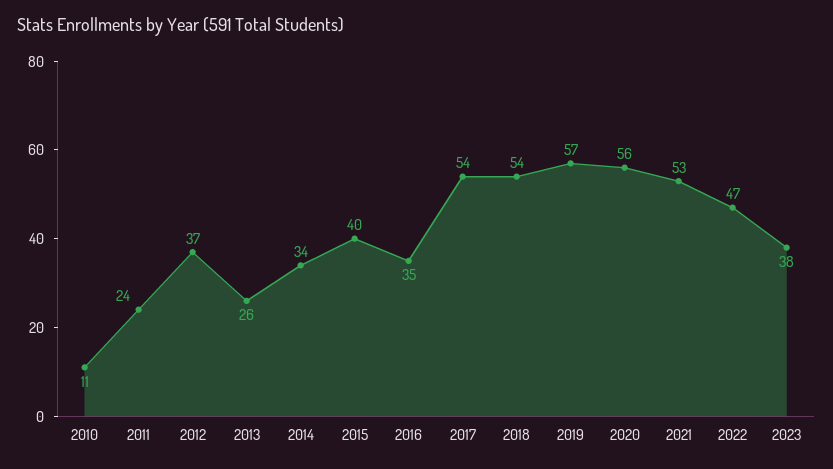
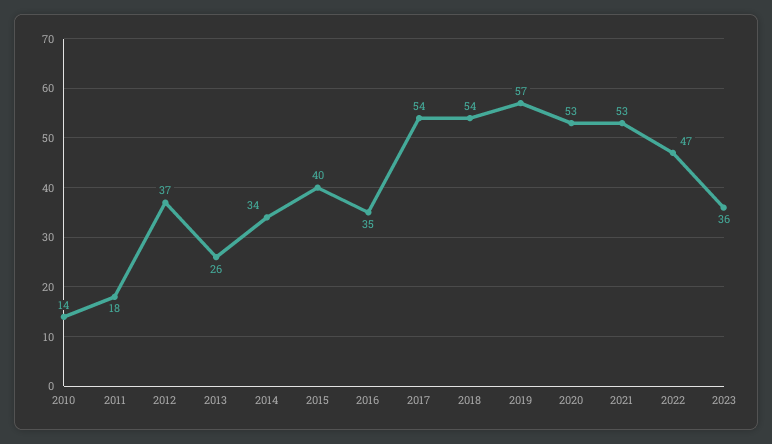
2010: 11 -> 14
2011: 24 -> 18
2020: 56 -> 53
2023: 38 -> 36

